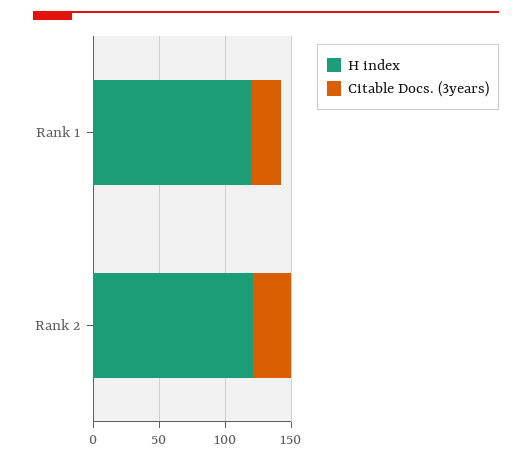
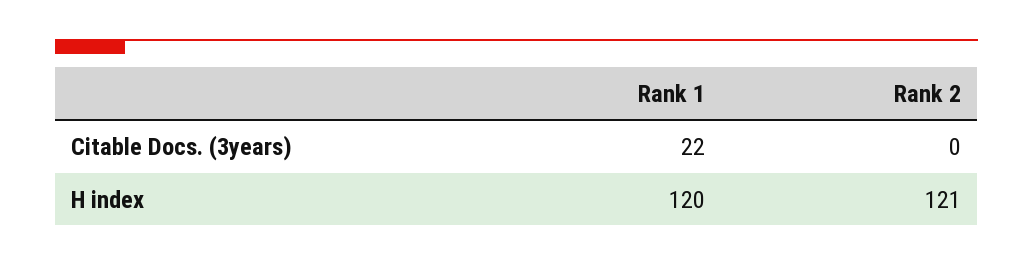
Citable Docs. (3years), Rank 2: 30 -> 0

